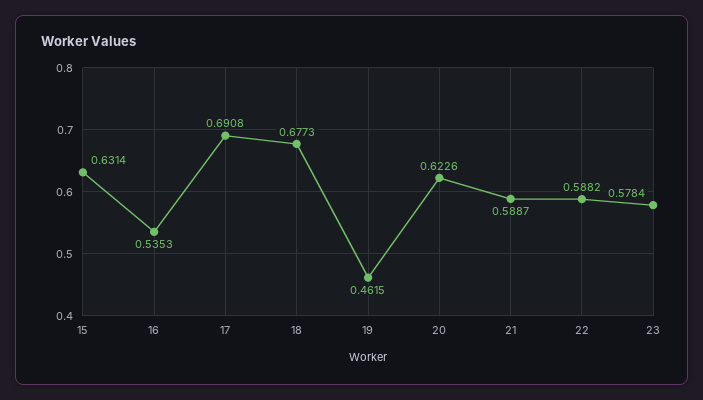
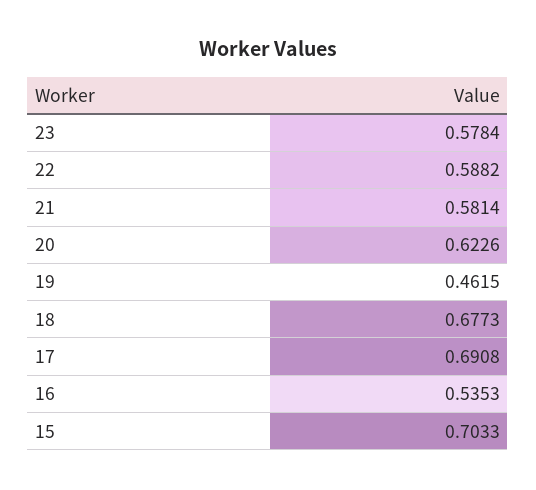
15: 0.6314 -> 0.7033
21: 0.5887 -> 0.5814

